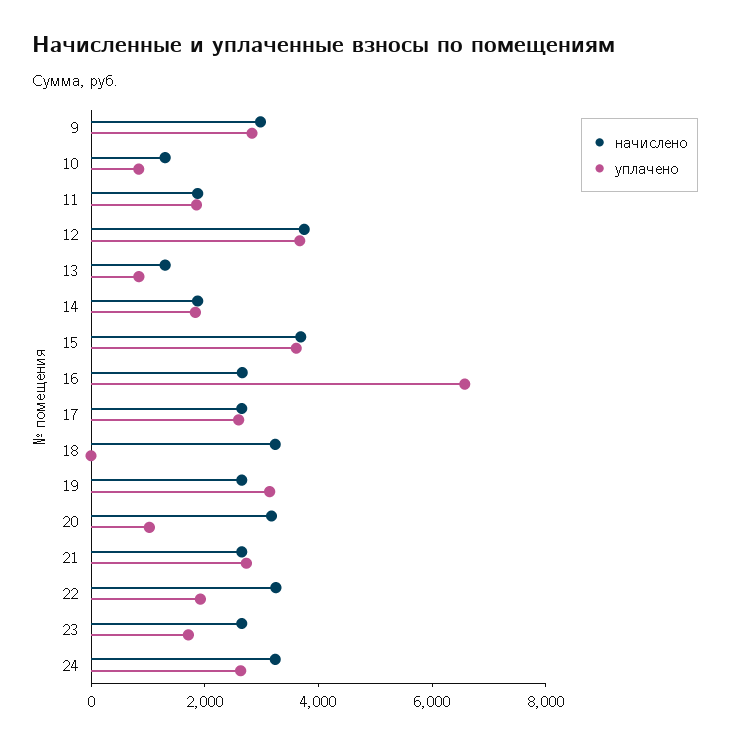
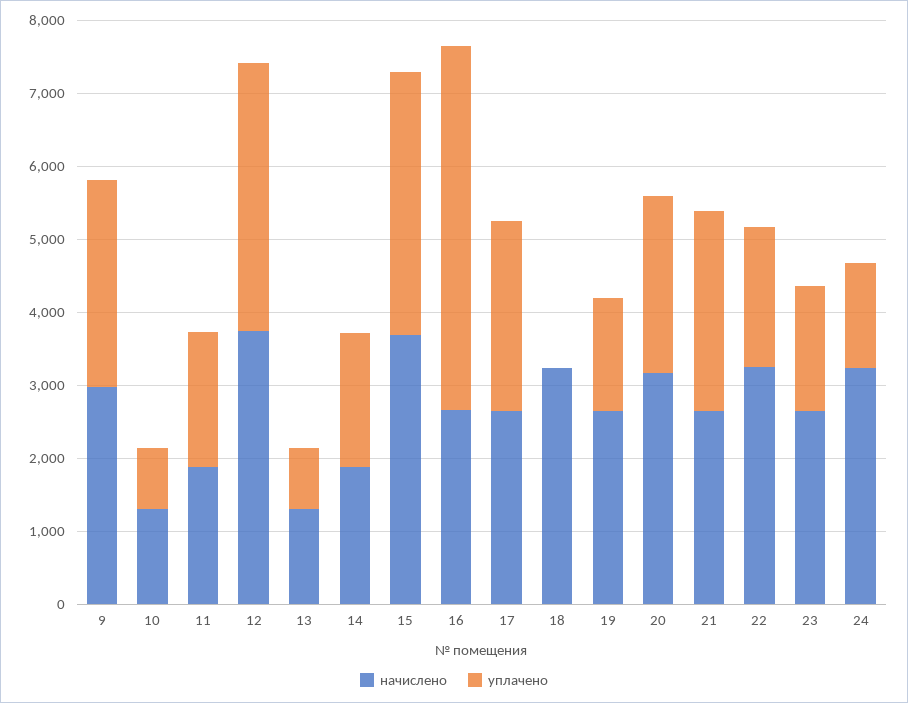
уплачено, 16: 6500 -> 5000
уплачено, 19: 3000 -> 1600
уплачено, 20: 1000 -> 2400
уплачено, 24: 2500 -> 1400

